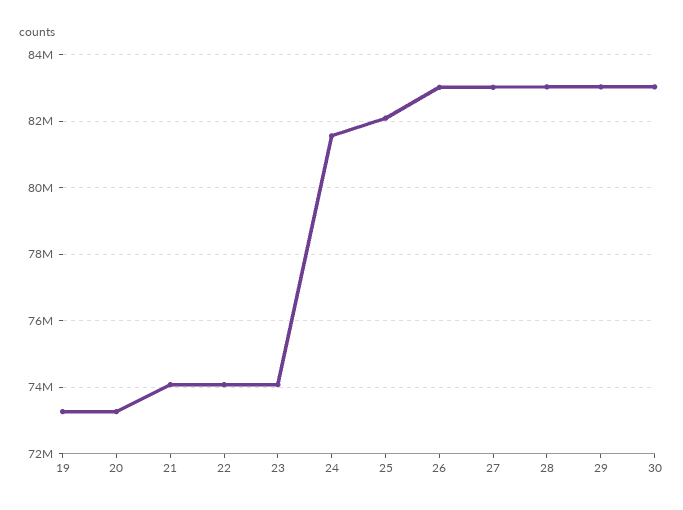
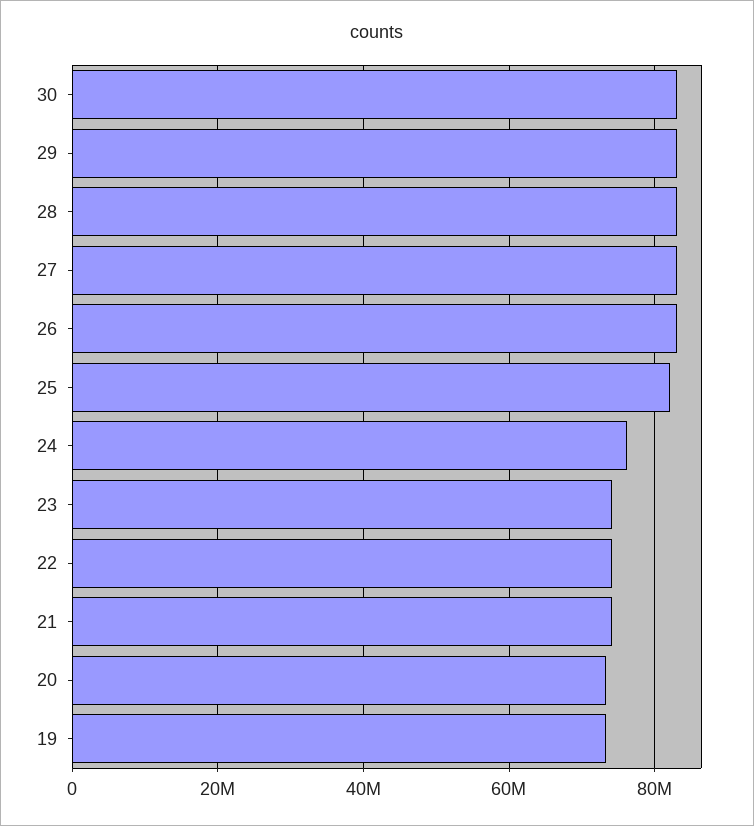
24: 81600000 -> 76000000

